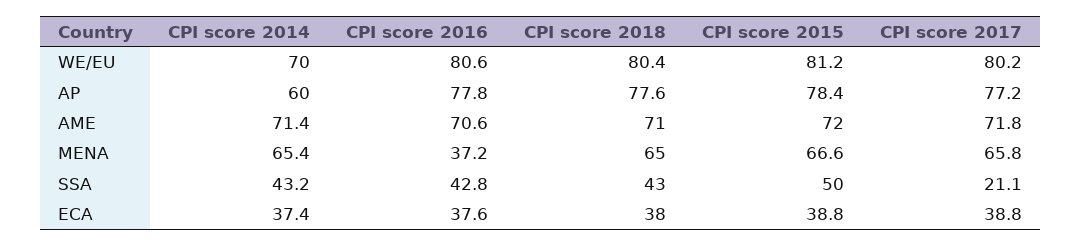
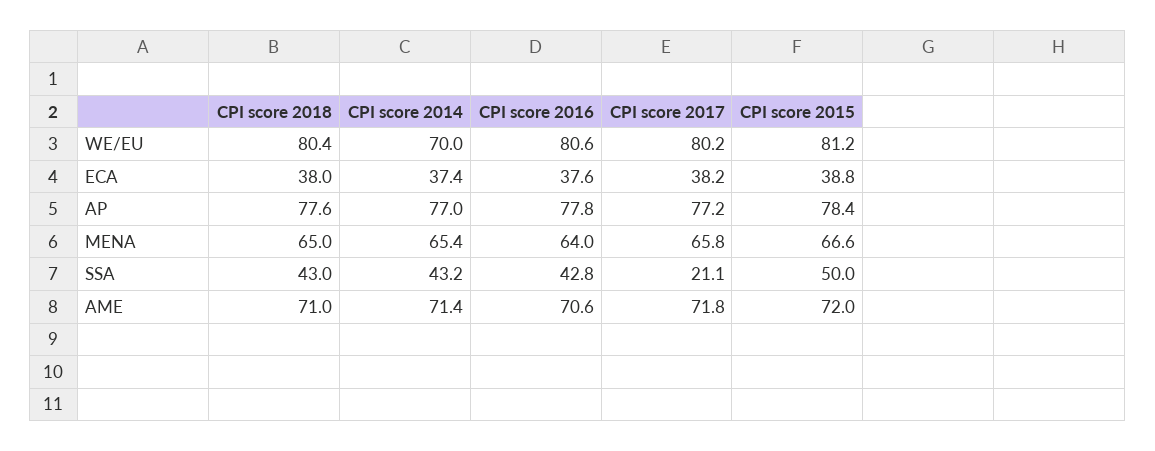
CPI score 2014, AP: 60 -> 77
CPI score 2016, MENA: 37.2 -> 64
CPI score 2017, ECA: 38.8 -> 38.2

